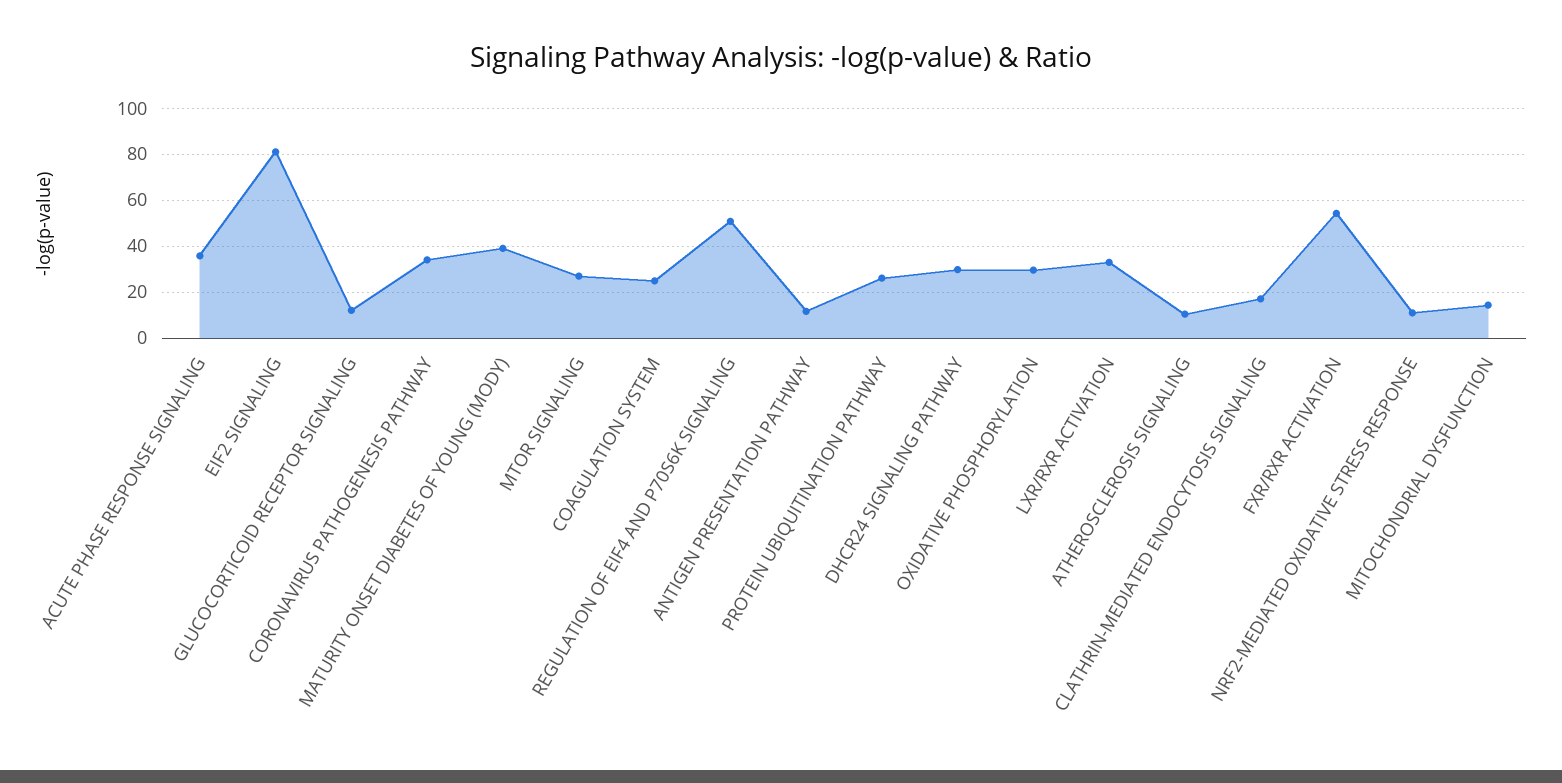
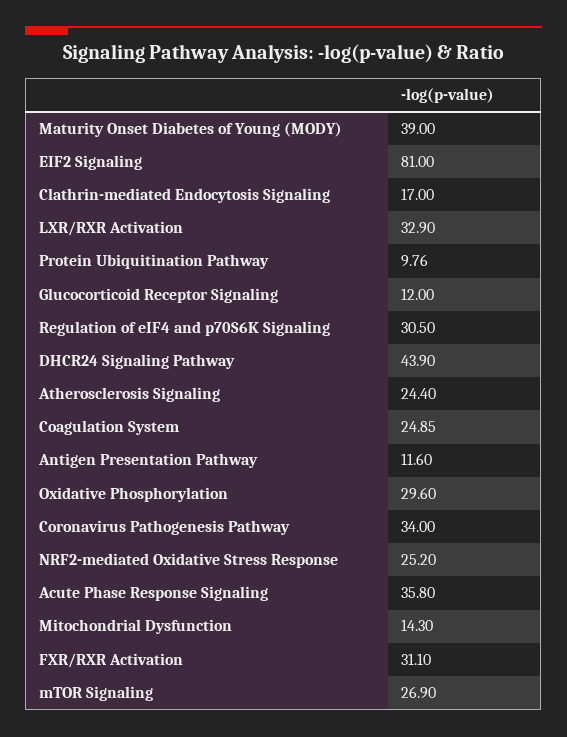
REGULATION OF EIF4 AND P70S6K SIGNALING: 50 -> 30.5
PROTEIN UBIQUITINATION PATHWAY: 25 -> 9.76
DHCR24 SIGNALING PATHWAY: 30 -> 43.9
ATHEROSCLEROSIS SIGNALING: 10 -> 24.4
FXR/RXR ACTIVATION: 55 -> 31.1
NRF2-MEDIATED OXIDATIVE STRESS RESPONSE: 10 -> 25.2

